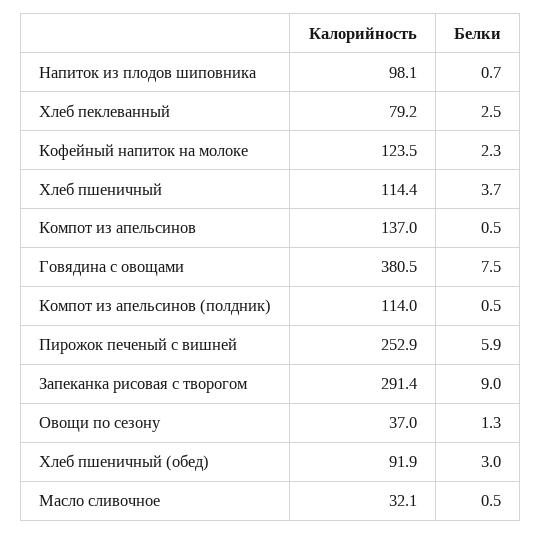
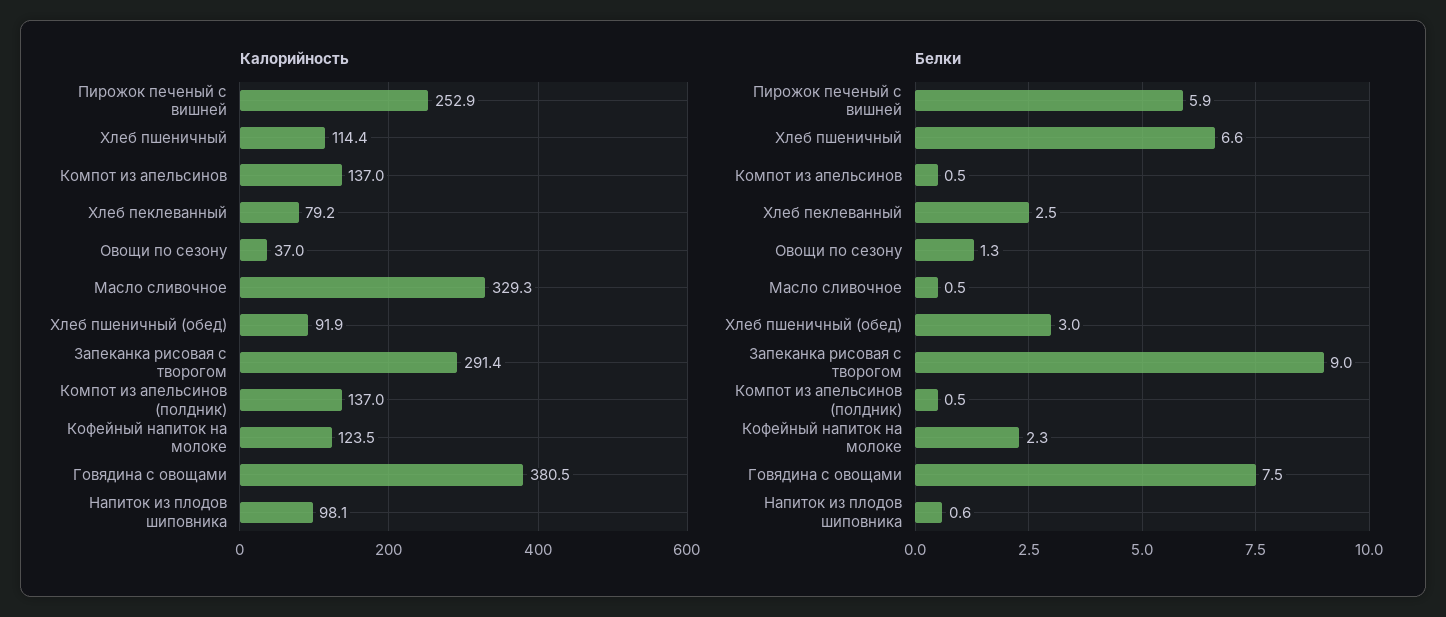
Белки, Напиток из плодов шиповника: 0.7 -> 0.6
Белки, Хлеб пшеничный: 3.7 -> 6.6
Калорийность, Компот из апельсинов (полдник): 114 -> 137
Калорийность, Масло сливочное: 32.1 -> 329.3

